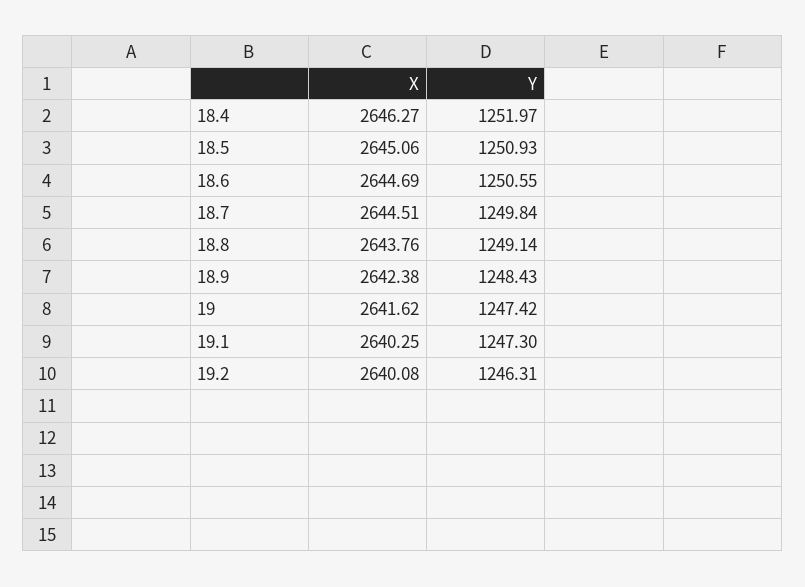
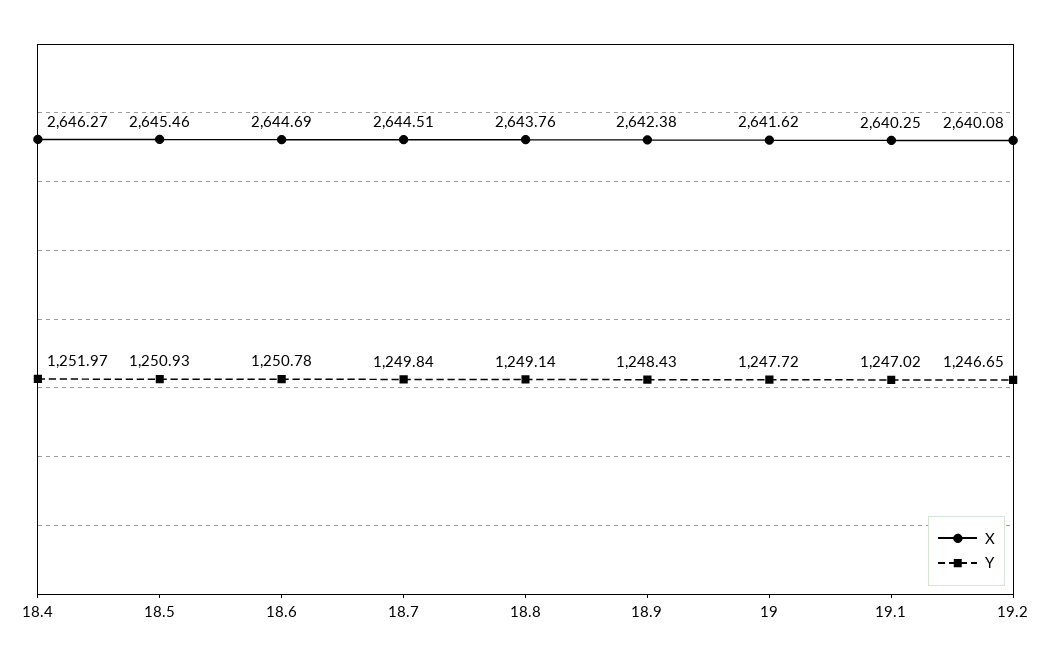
X, 18.5: 2645.06 -> 2645.46
Y, 18.6: 1250.55 -> 1250.78
Y, 19: 1247.42 -> 1247.72
Y, 19.1: 1247.3 -> 1247.02
Y, 19.2: 1246.31 -> 1246.65

